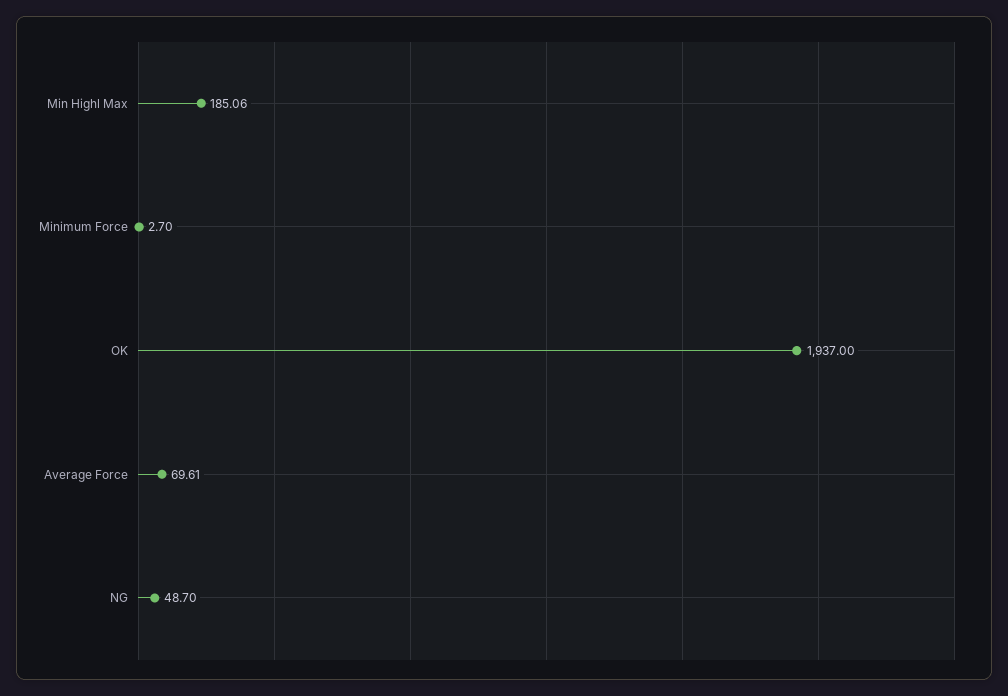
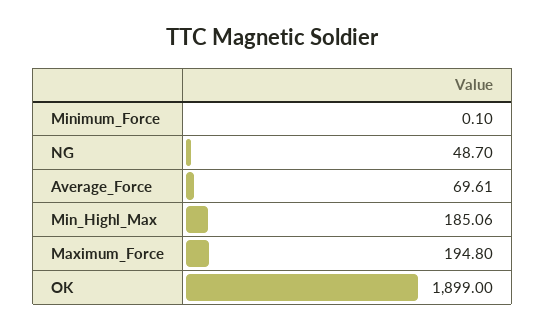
Minimum Force: 2.7 -> 0.1
OK: 1937 -> 1899
Maximum_Force: none -> 194.8

